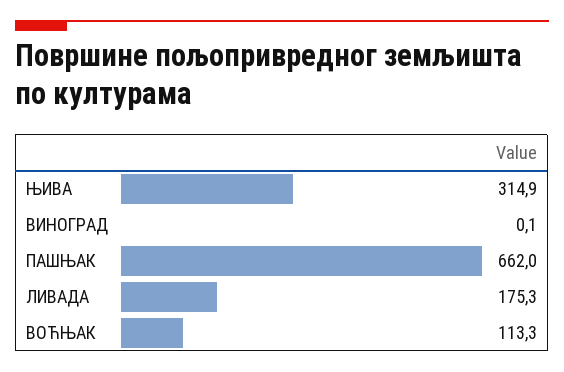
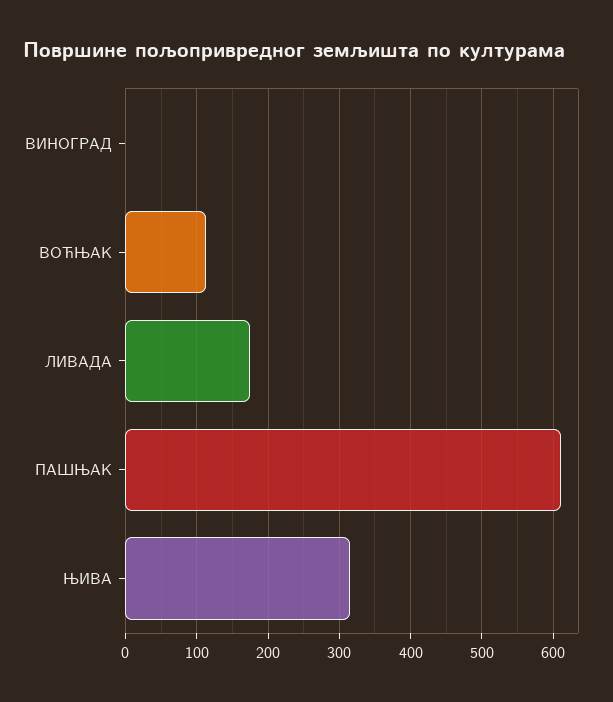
ПАШЊАК: 662 -> 610

